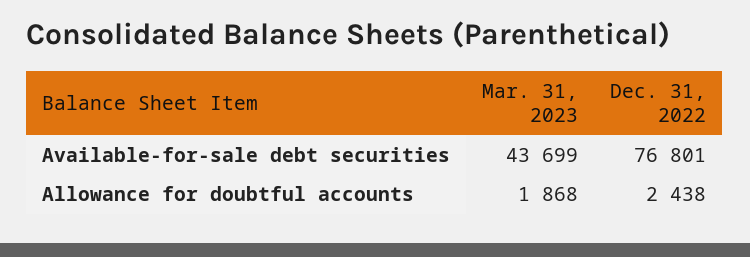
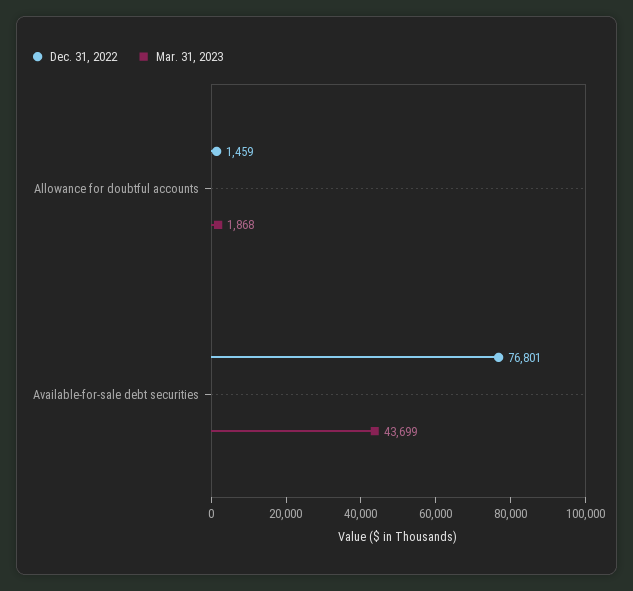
Dec. 31, 2022, Allowance for doubtful accounts: 2438 -> 1459

